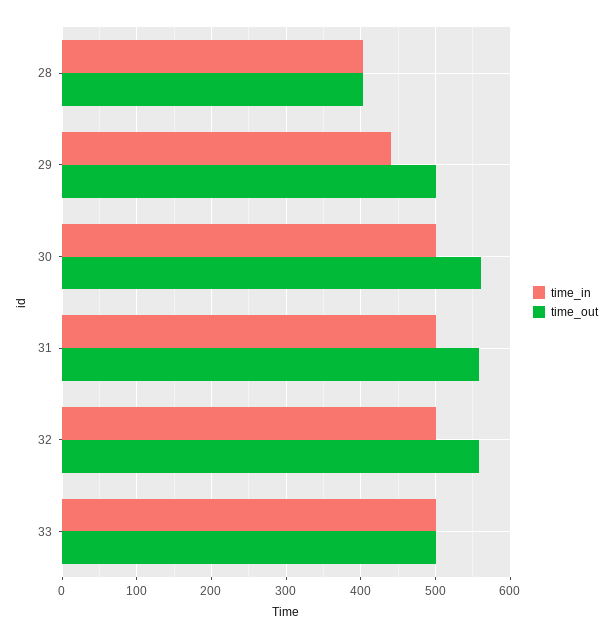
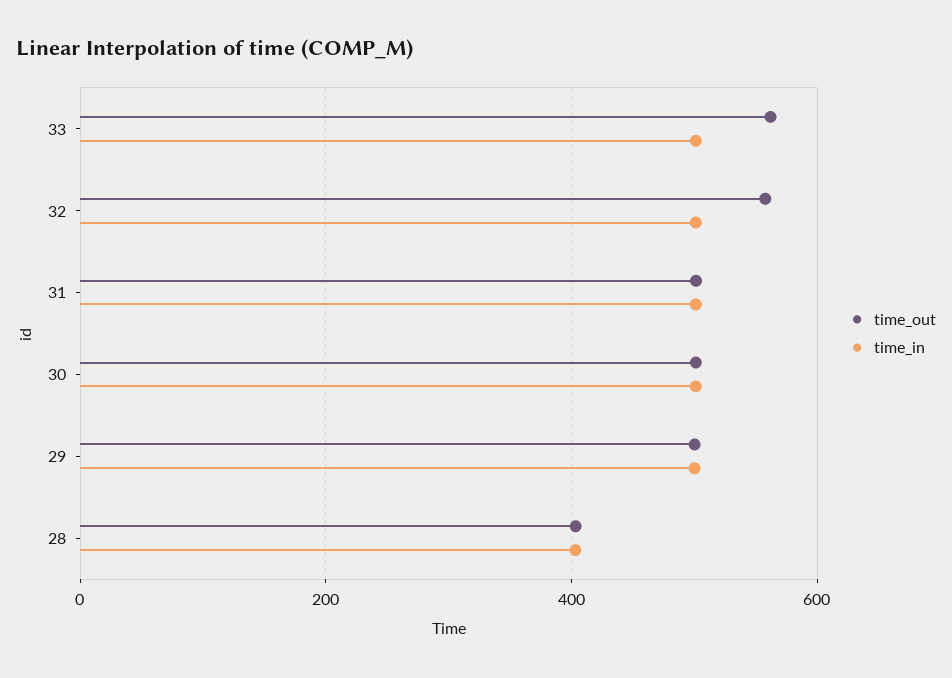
time_in, 29: 440 -> 500
time_out, 30: 560 -> 500
time_out, 31: 560 -> 500
time_out, 33: 500 -> 560

